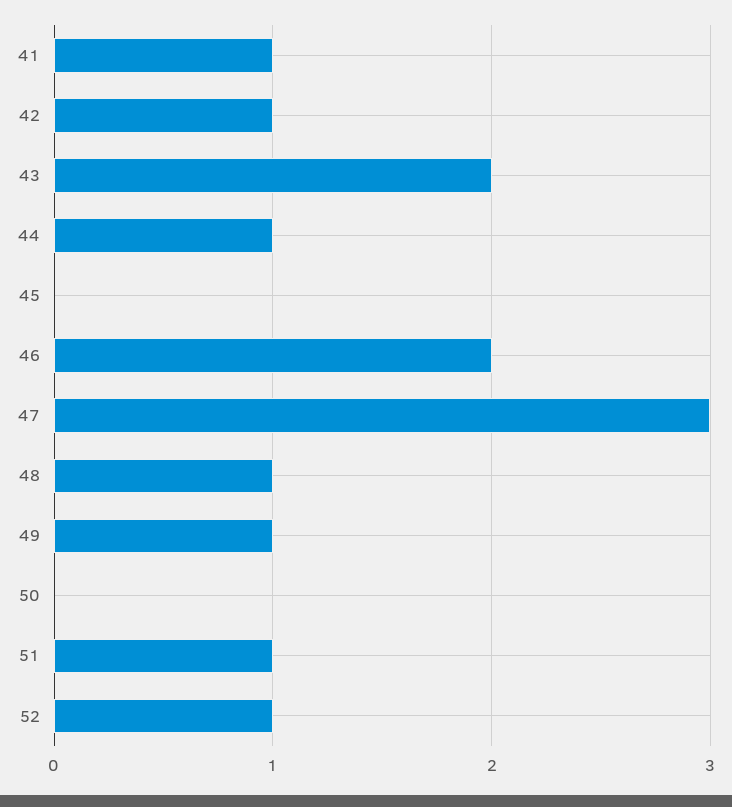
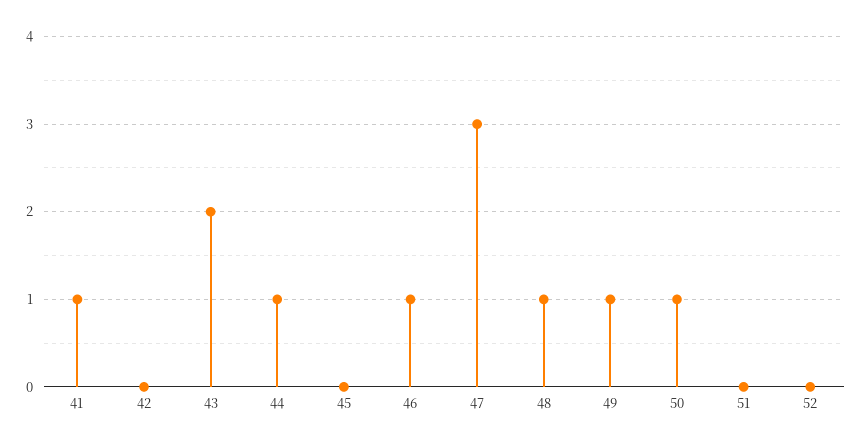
42: 1 -> 0
46: 2 -> 1
50: 0 -> 1
51: 1 -> 0
52: 1 -> 0

